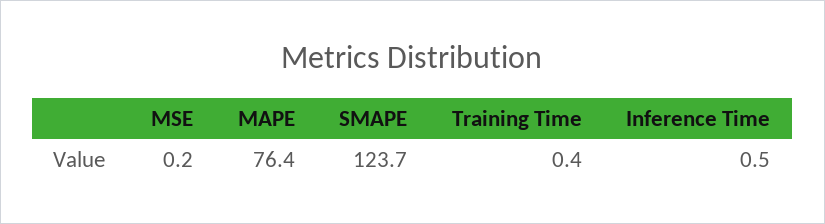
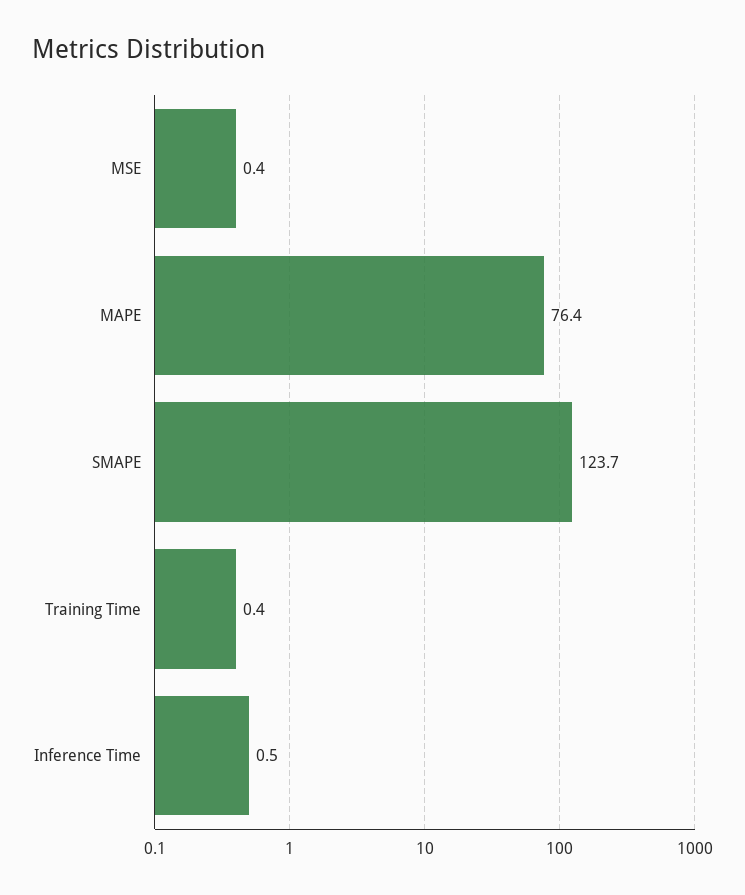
MSE: 0.2 -> 0.4

